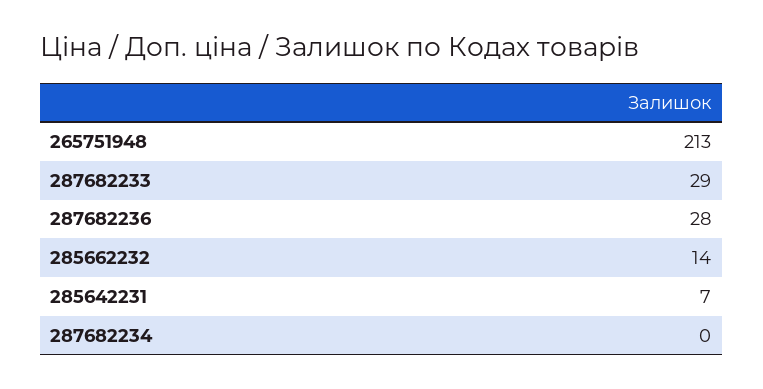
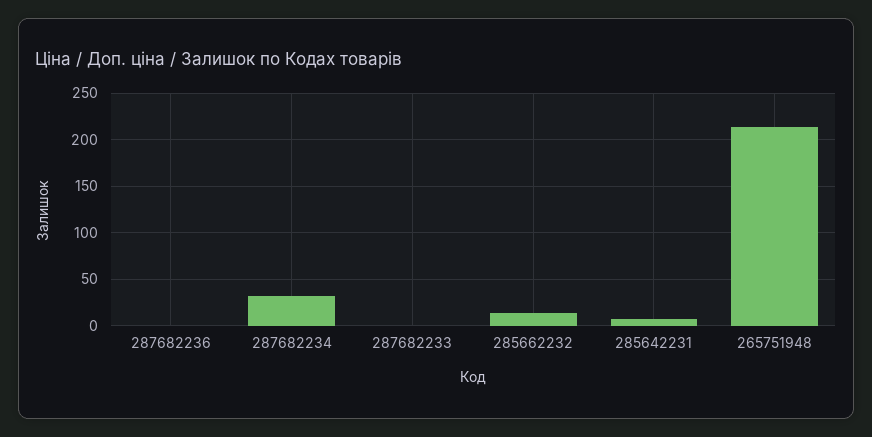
287682233: 29 -> 0
287682236: 28 -> 0
287682234: 0 -> 30

